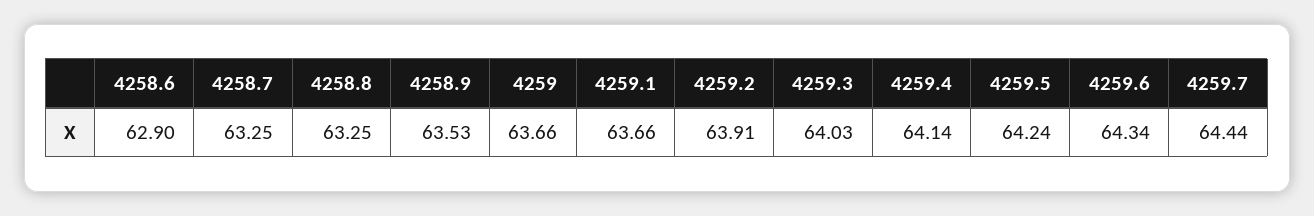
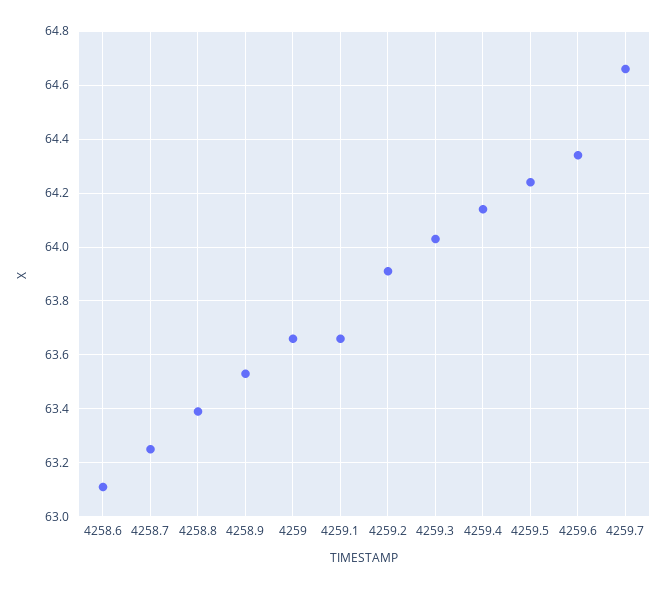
4258.6: 62.9 -> 63.1
4258.8: 63.25 -> 63.4
4259.7: 64.44 -> 64.65

